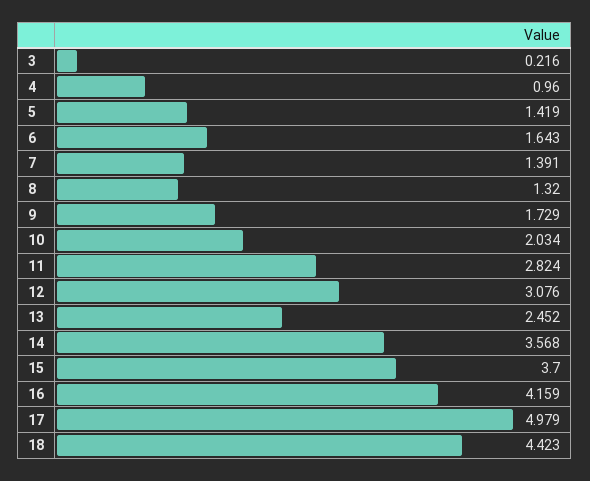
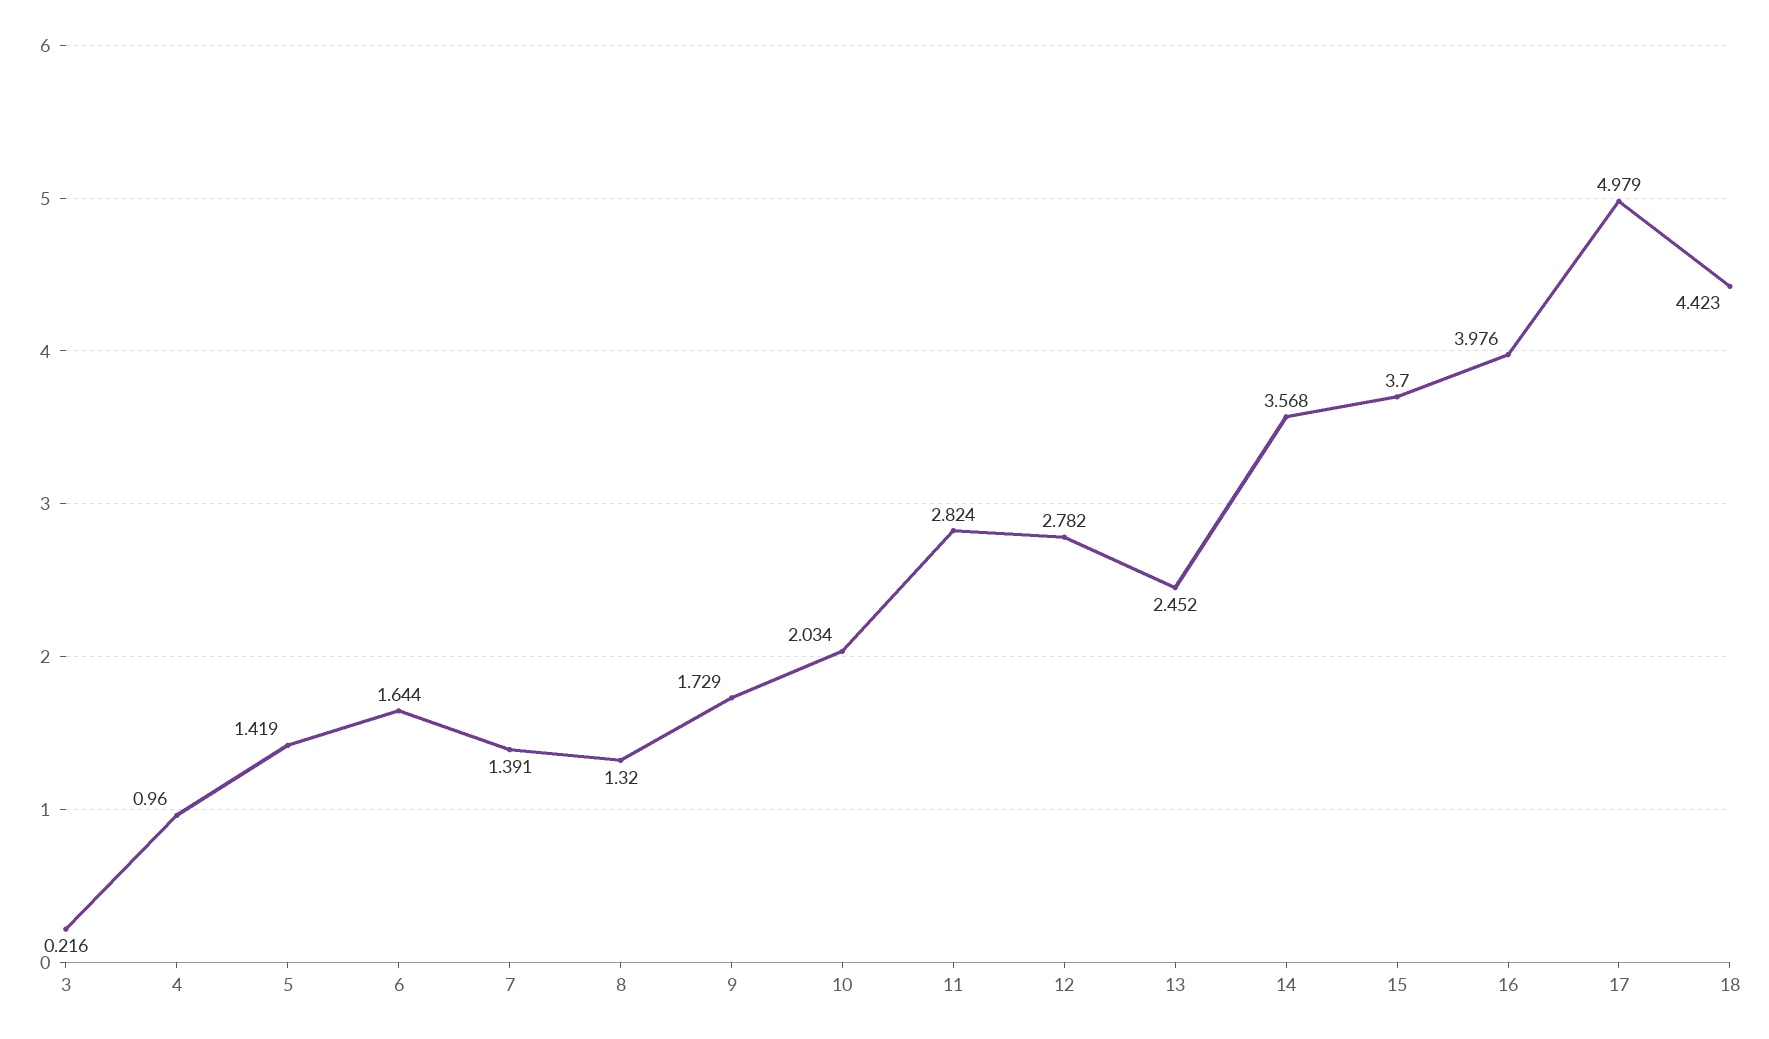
6: 1.643 -> 1.644
12: 3.076 -> 2.782
16: 4.159 -> 3.976

